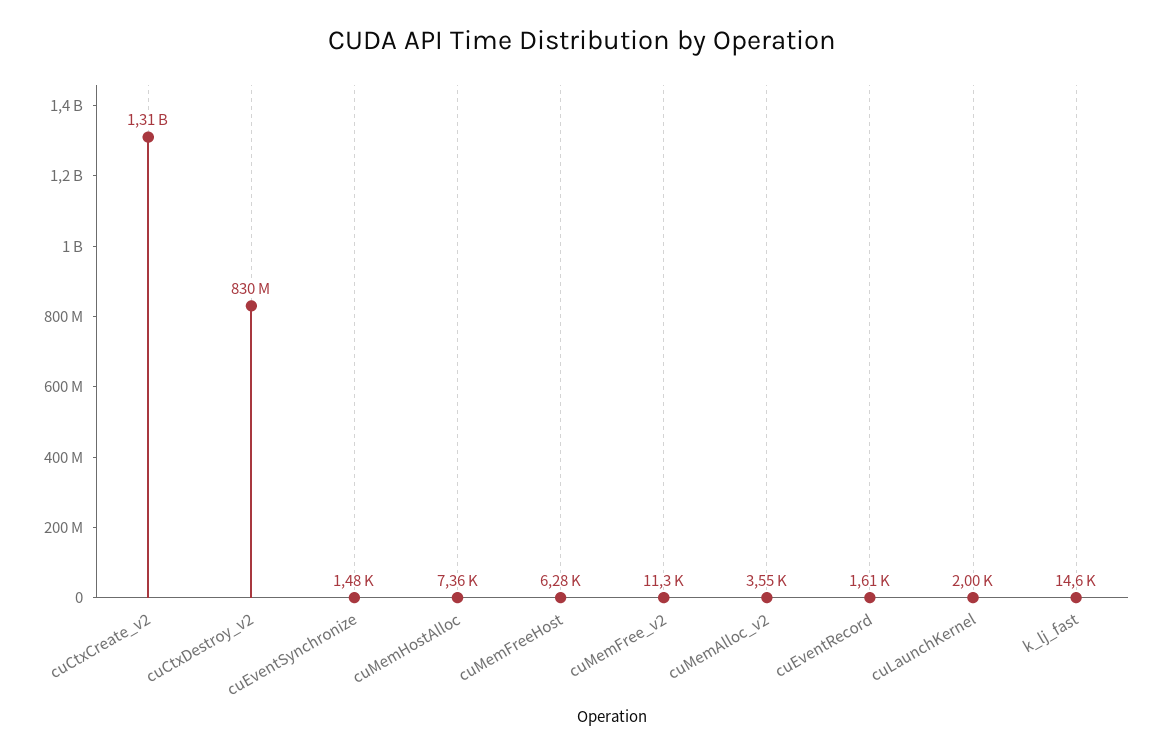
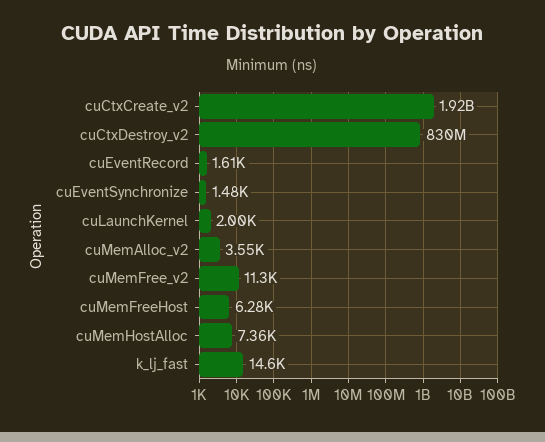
cuCtxCreate_v2: 1310000000 -> 1920000000

